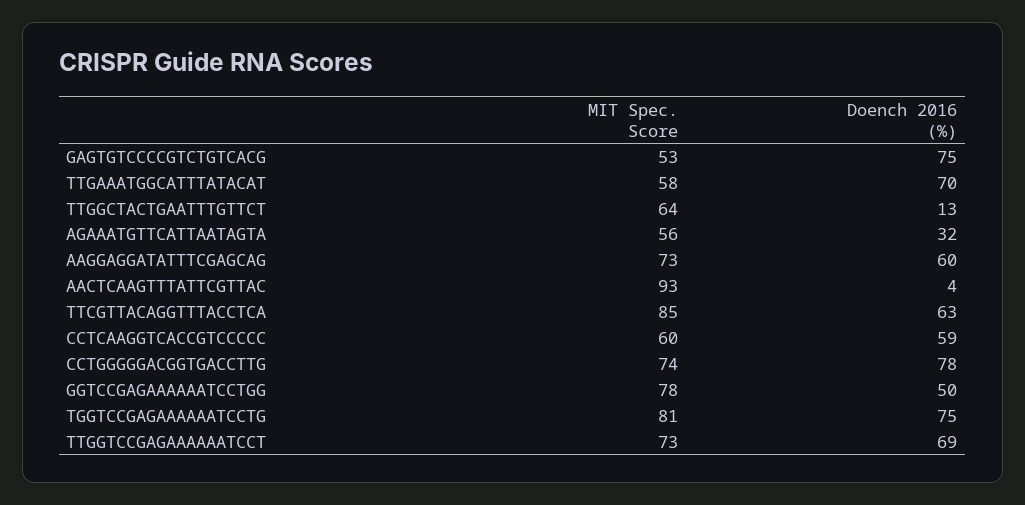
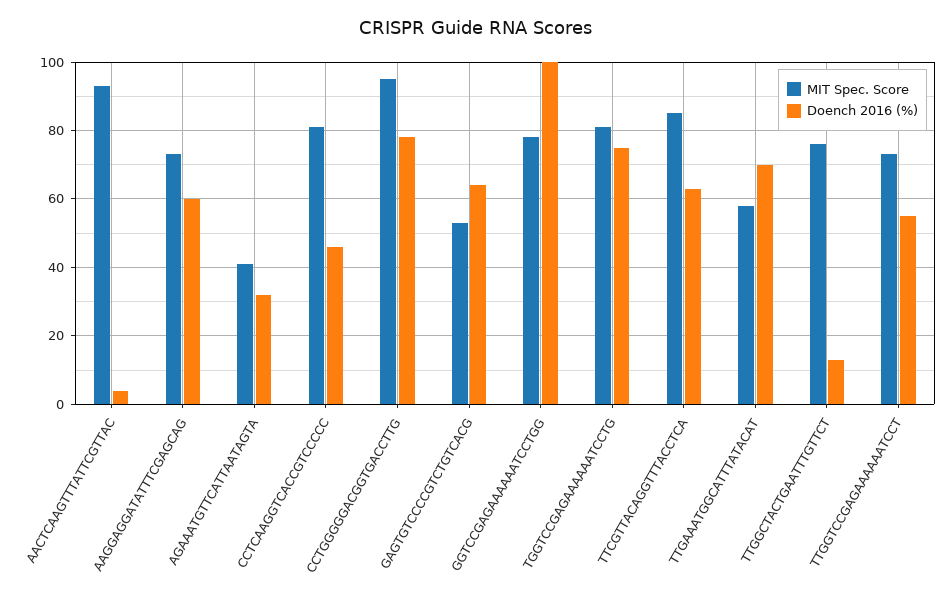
Doench 2016 (%), GAGTGTCCCCGTCTGTCACG: 75 -> 65
MIT Spec. Score, TTGGCTACTGAATTTGTTCT: 64 -> 75
MIT Spec. Score, AGAAATGTTCATTAATAGTA: 56 -> 40
MIT Spec. Score, CCTCAAGGTCACCGTCCCCC: 60 -> 80
Doench 2016 (%), CCTCAAGGTCACCGTCCCCC: 59 -> 45
MIT Spec. Score, CCTGGGGGACGGTGACCTTG: 74 -> 95
Doench 2016 (%), GGTCCGAGAAAAAATCCTGG: 50 -> 100
Doench 2016 (%), TTGGTCCGAGAAAAAATCCT: 69 -> 55

